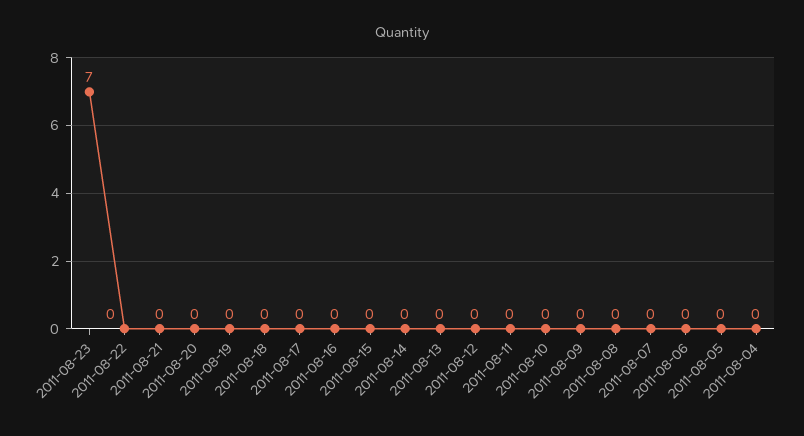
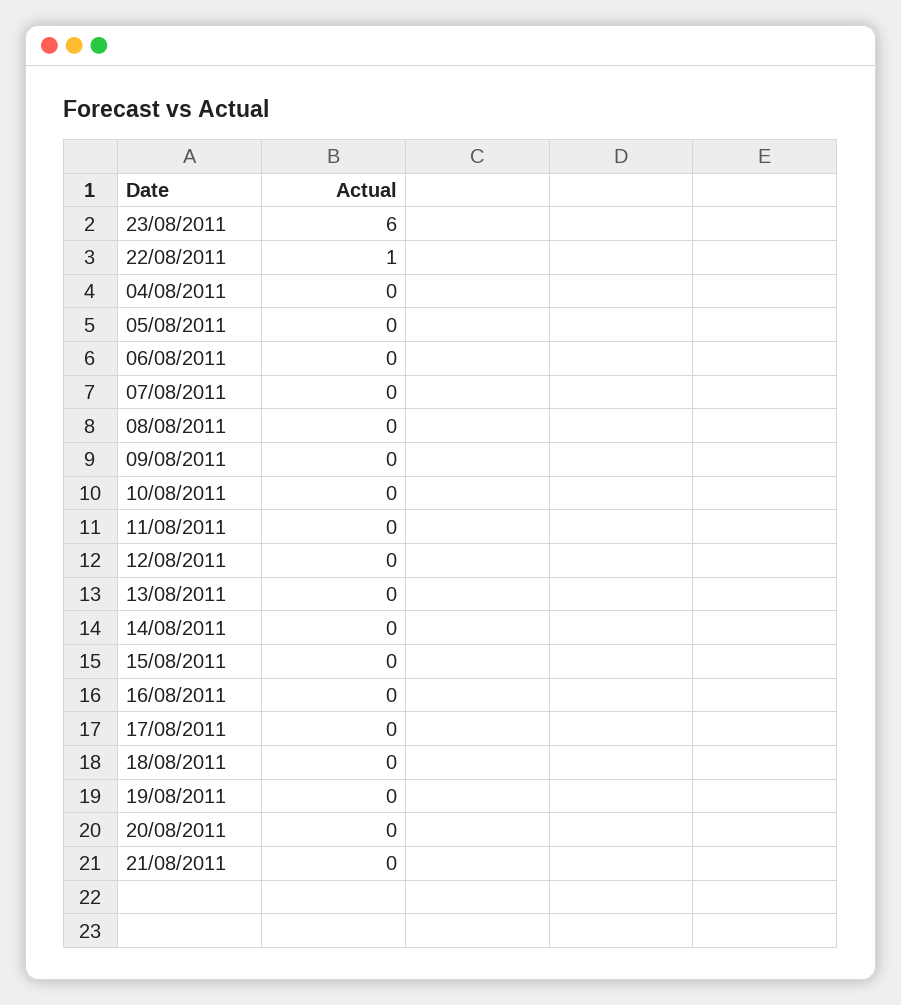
2011-08-23: 7 -> 6
2011-08-22: 0 -> 1

